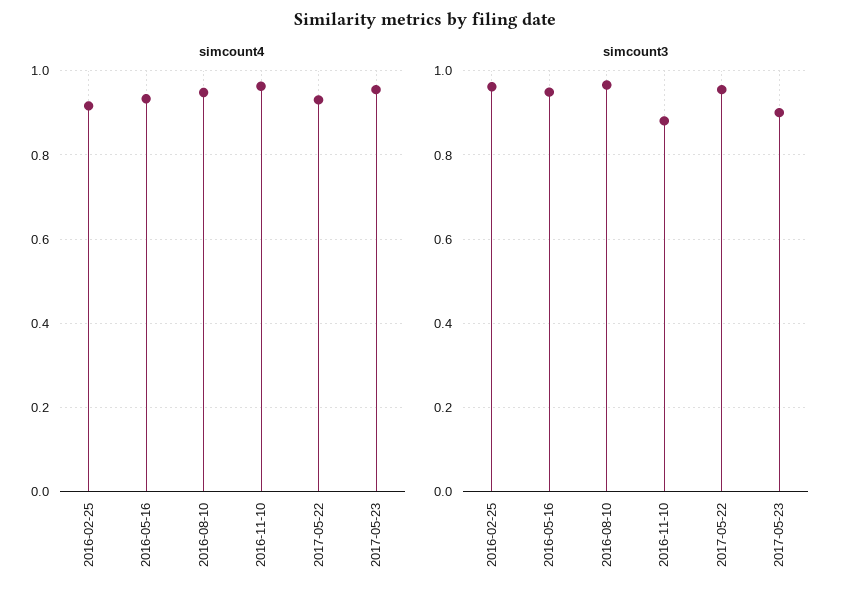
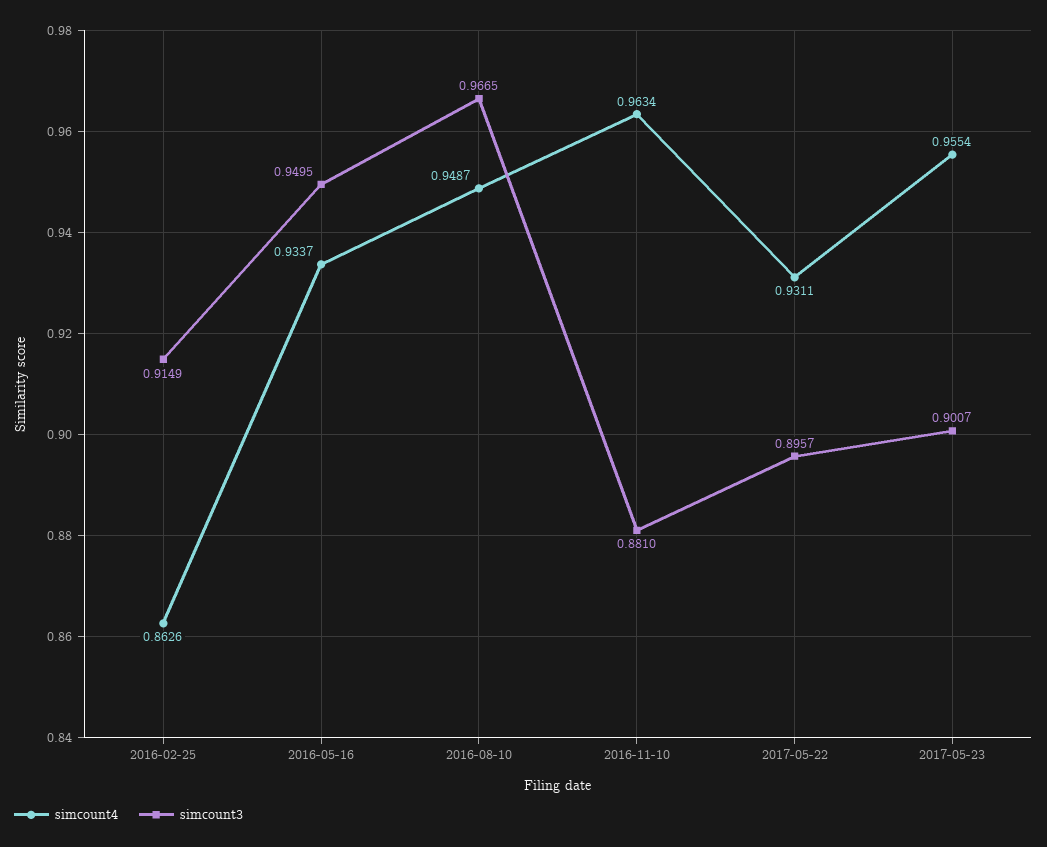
simcount4, 2016-02-25: 0.92 -> 0.8626
simcount3, 2016-02-25: 0.96 -> 0.9149
simcount3, 2017-05-22: 0.96 -> 0.8957

